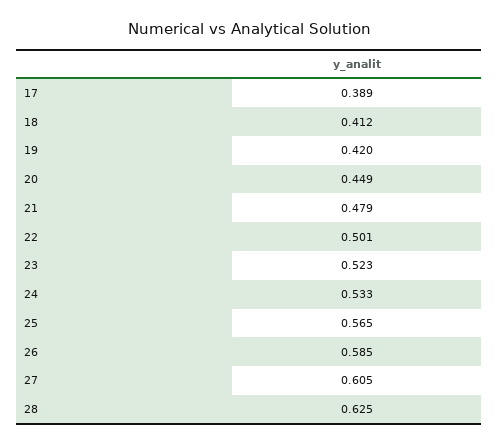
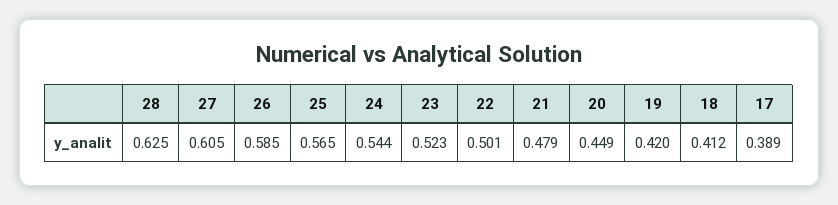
24: 0.533 -> 0.544

